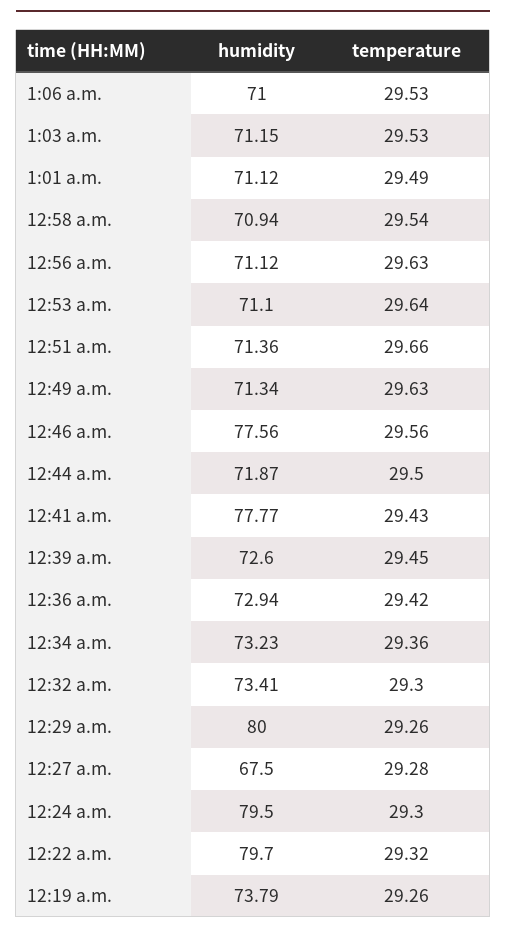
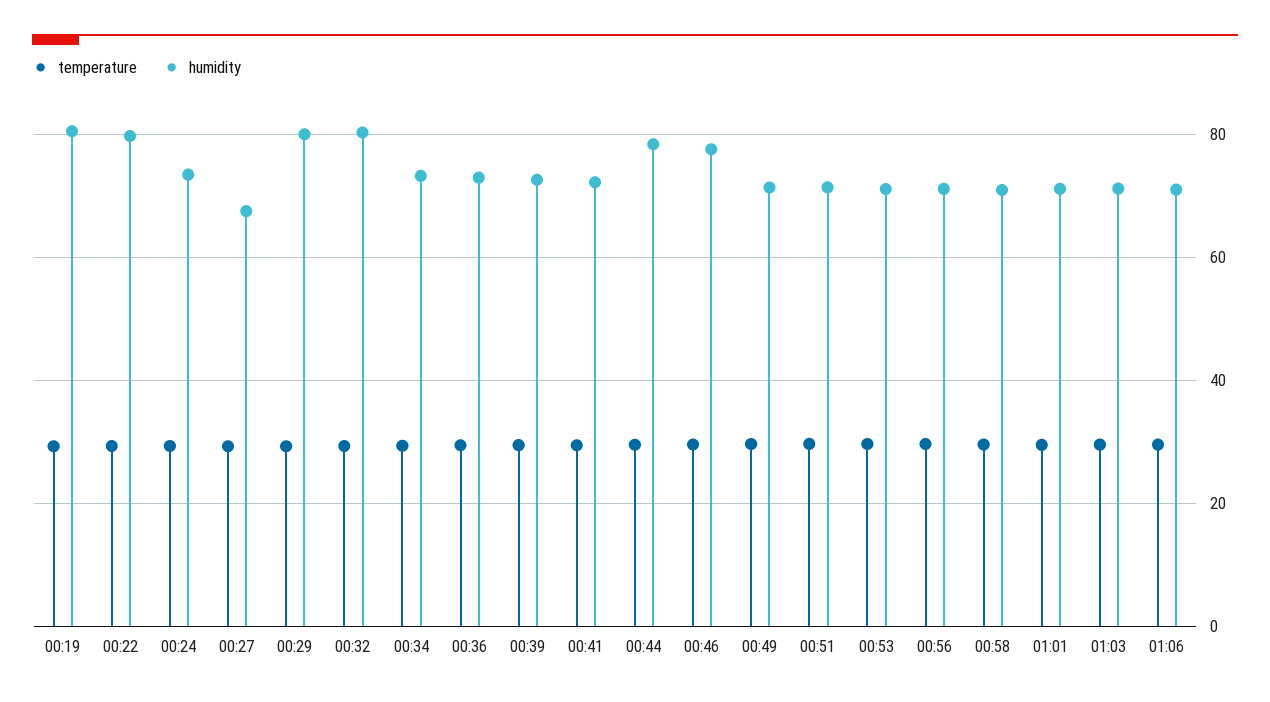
humidity, 12:44 a.m.: 71.87 -> 78
humidity, 12:41 a.m.: 77.77 -> 72
humidity, 12:32 a.m.: 73.41 -> 80
humidity, 12:24 a.m.: 79.5 -> 74
humidity, 12:19 a.m.: 73.79 -> 80

